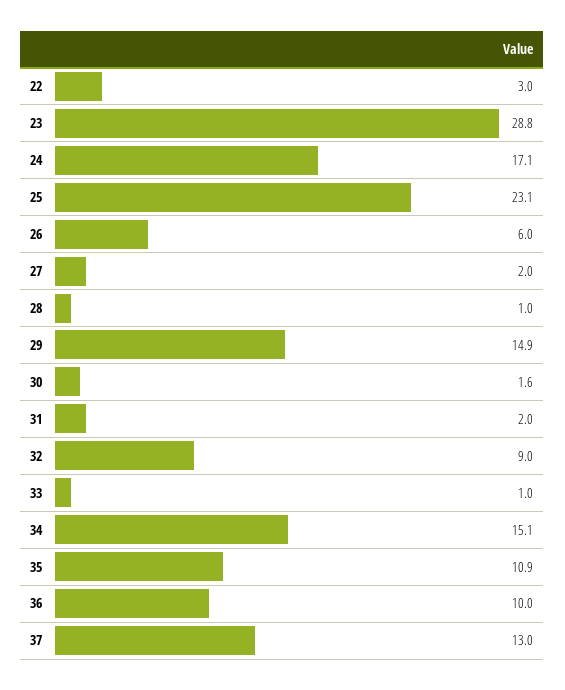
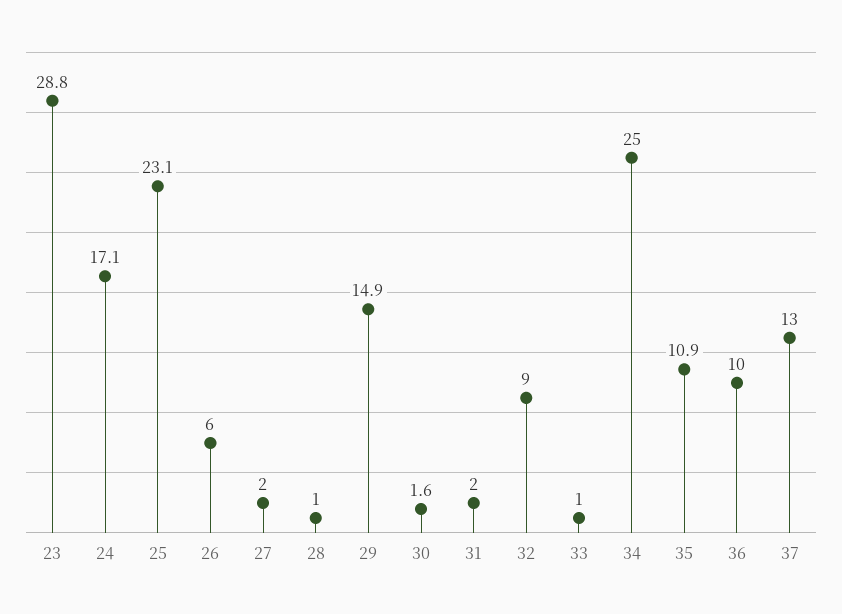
22: 3 -> none
34: 15.1 -> 25

